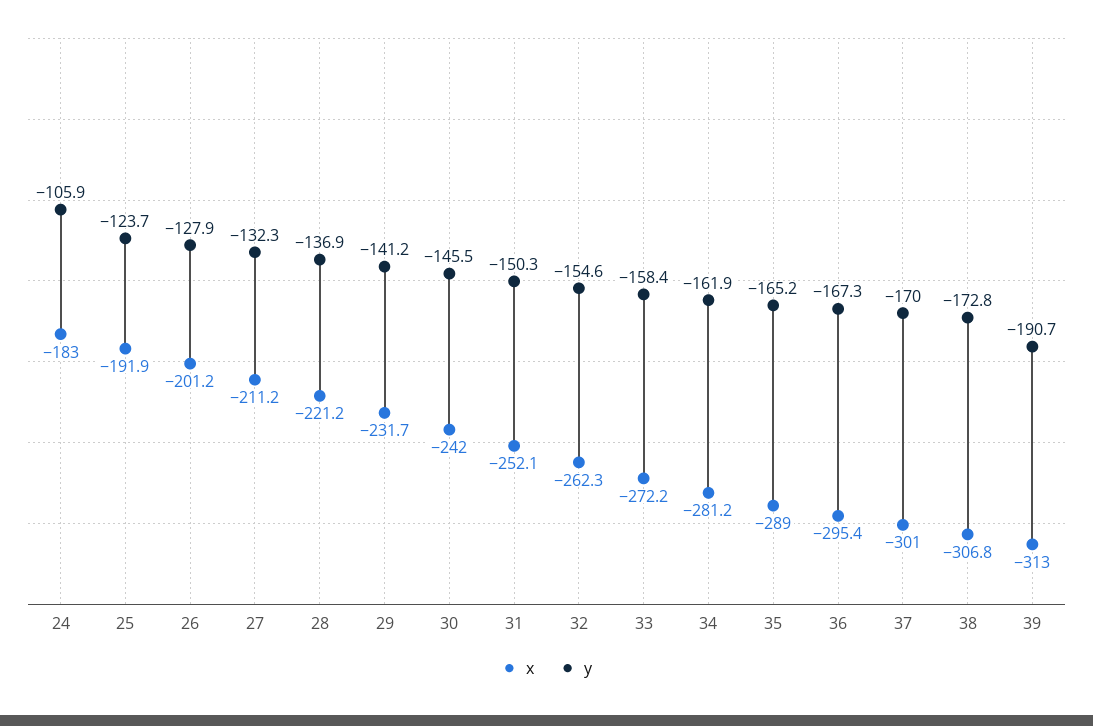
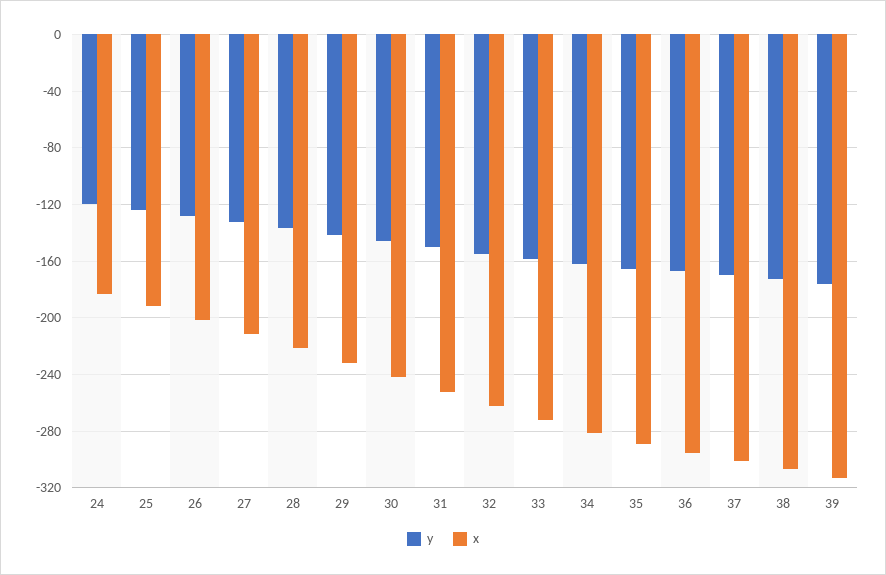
y, 24: -105.9 -> -120
y, 39: -190.7 -> -175

